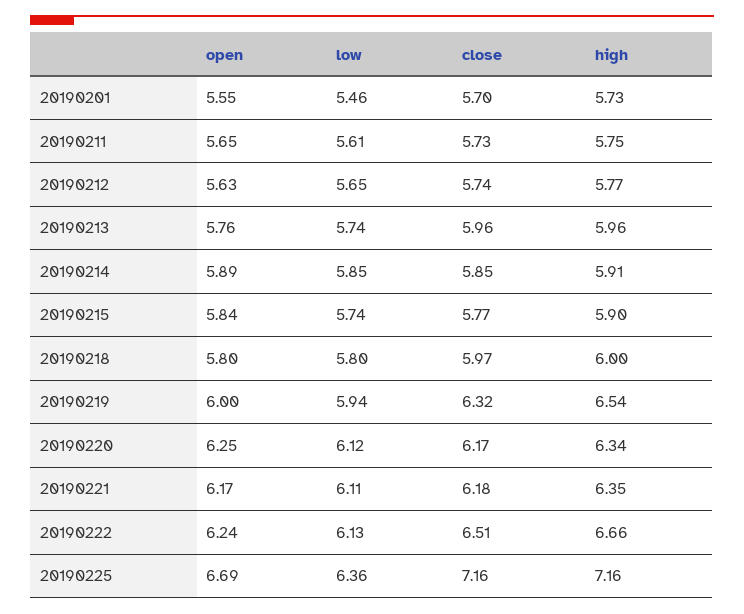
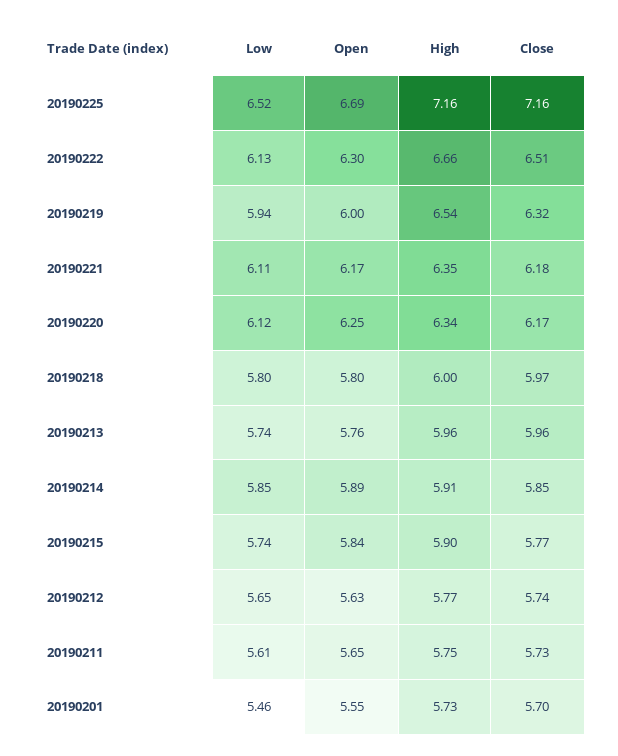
open, 20190222: 6.24 -> 6.3
low, 20190225: 6.36 -> 6.52

